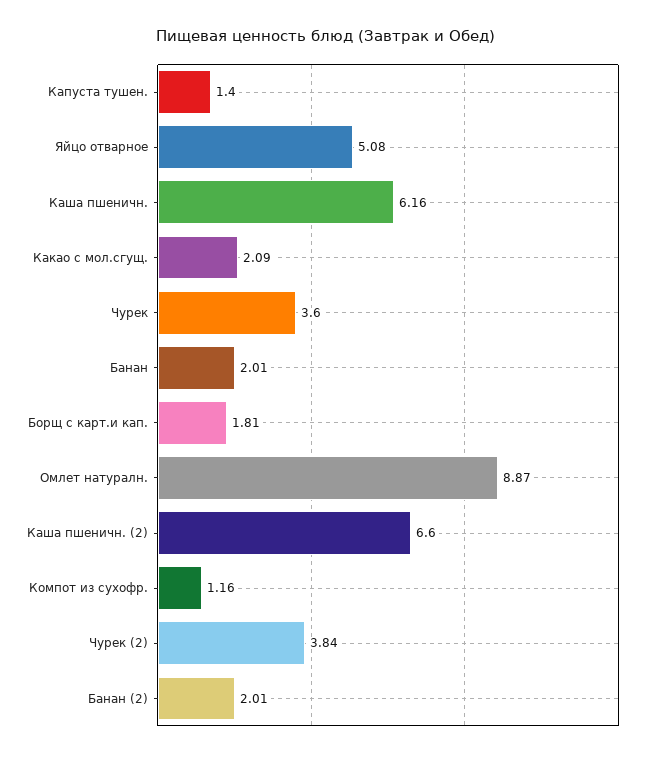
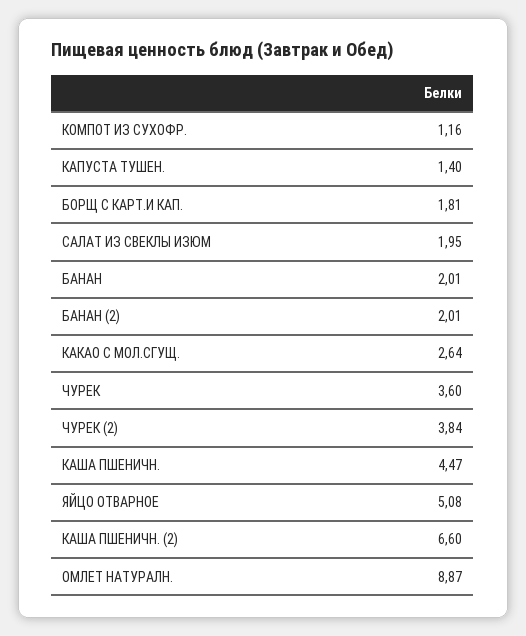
Каша пшеничн.: 6.16 -> 4.47
Какао с мол.сгущ.: 2.09 -> 2.64
САЛАТ ИЗ СВЕКЛЫ ИЗЮМ: none -> 1.95

